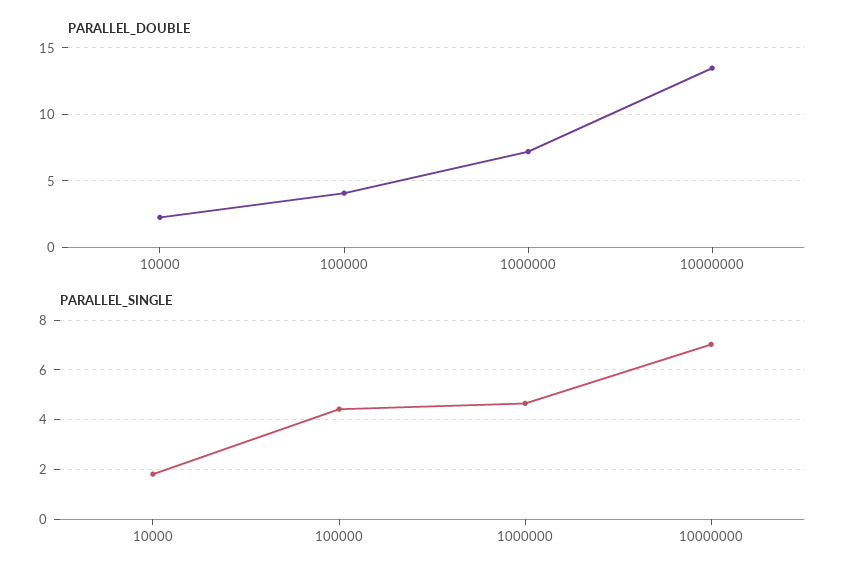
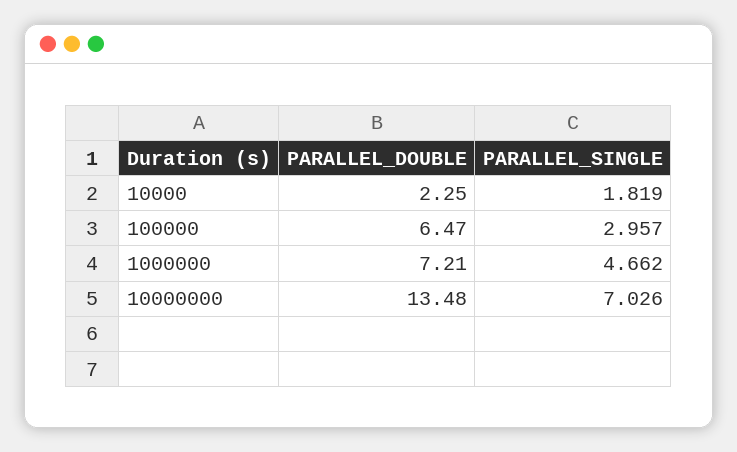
PARALLEL_DOUBLE, 100000: 4 -> 6.47
PARALLEL_SINGLE, 100000: 4.5 -> 2.957

